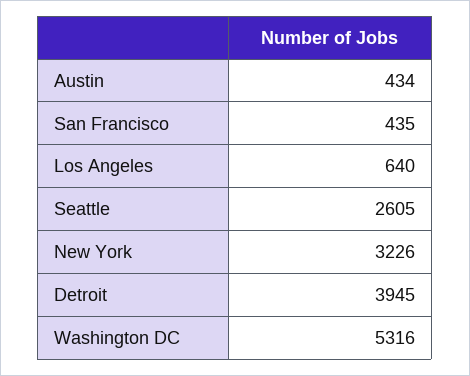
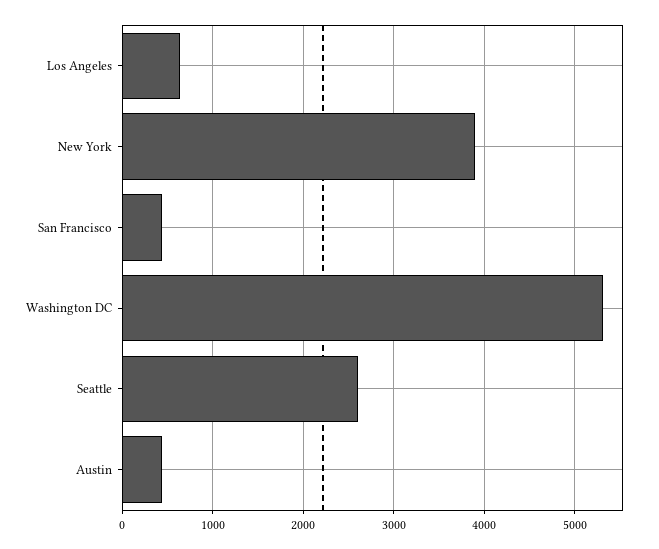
New York: 3226 -> 3900
Detroit: 3945 -> none

